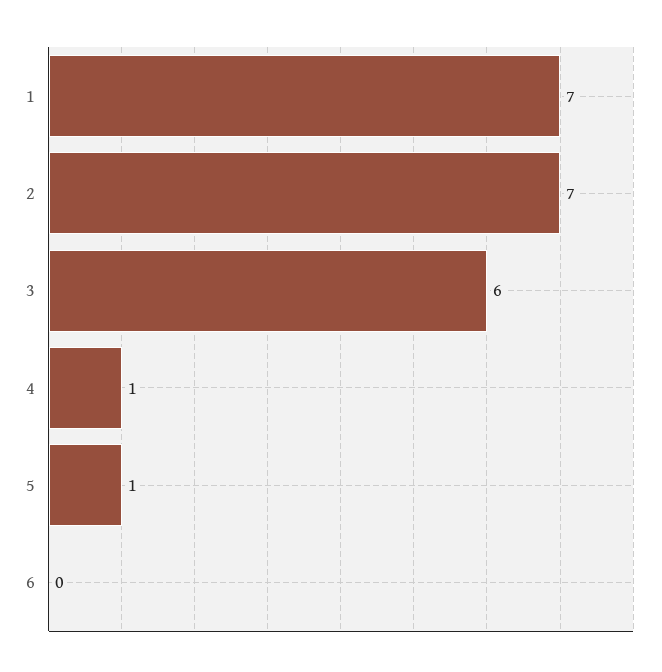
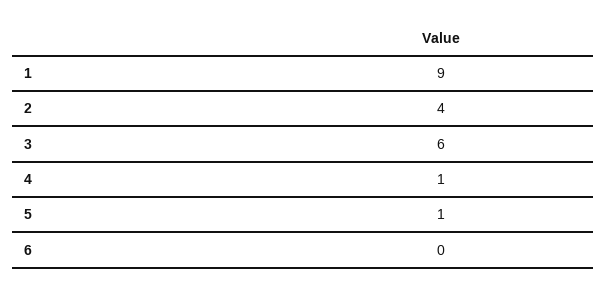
1: 7 -> 9
2: 7 -> 4

